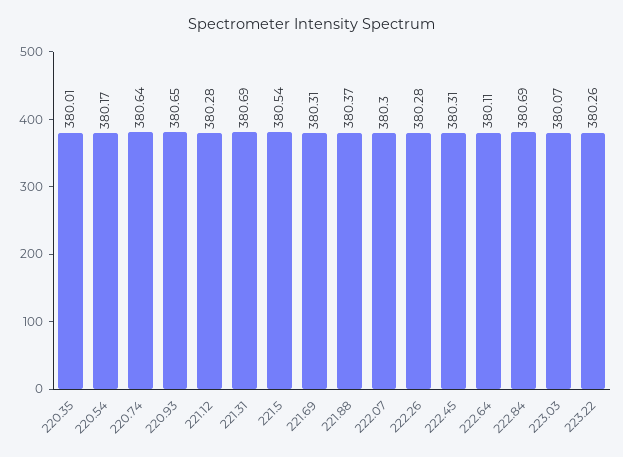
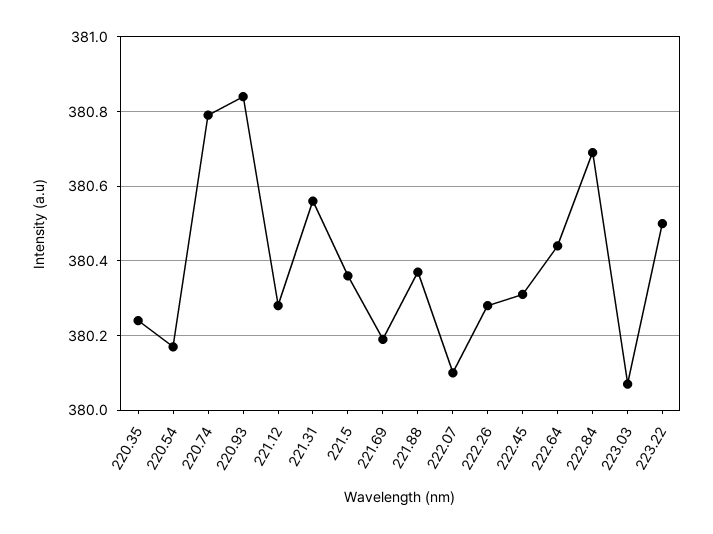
220.35: 380.01 -> 380.25
220.74: 380.64 -> 380.8
220.93: 380.65 -> 380.85
221.31: 380.69 -> 380.55
221.5: 380.54 -> 380.35
221.69: 380.31 -> 380.2
222.07: 380.3 -> 380.1
222.64: 380.11 -> 380.45
223.22: 380.26 -> 380.5

